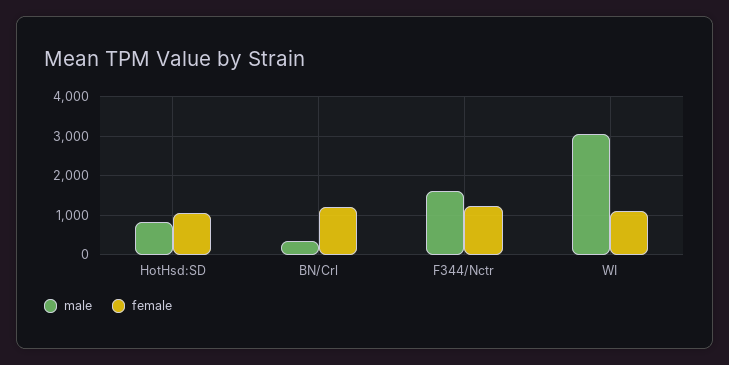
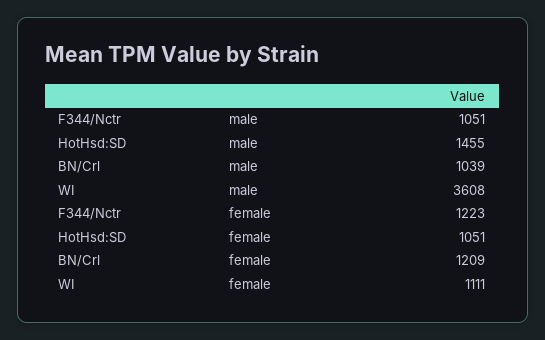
male, HotHsd:SD: 800 -> 1455
male, BN/Crl: 400 -> 1039
male, F344/Nctr: 1600 -> 1051
male, WI: 3000 -> 3608

